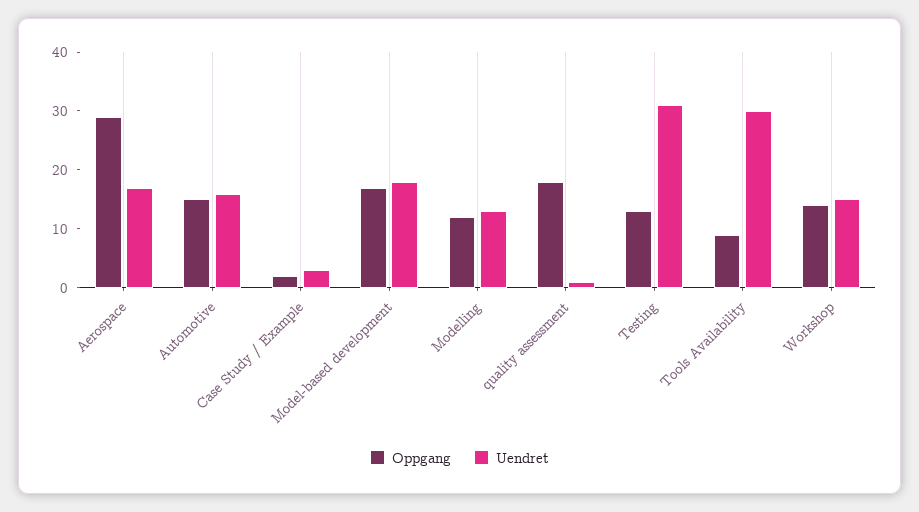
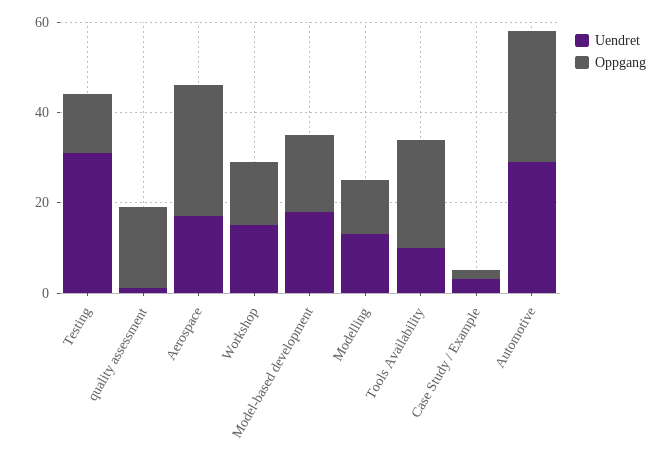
Oppgang, Automotive: 15 -> 30
Uendret, Automotive: 15 -> 30
Oppgang, Tools Availability: 10 -> 25
Uendret, Tools Availability: 30 -> 10

